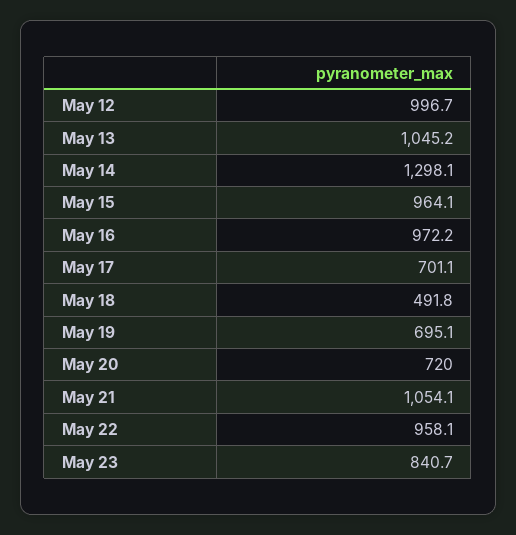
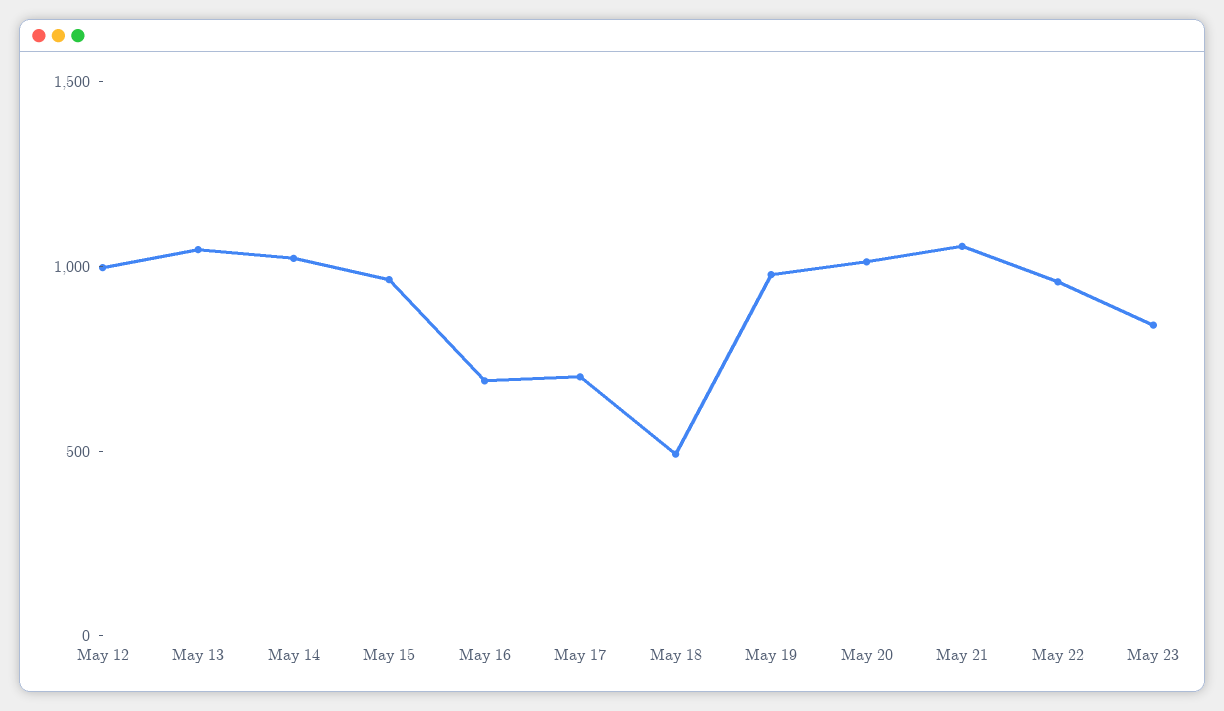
May 14: 1298.1 -> 1000
May 16: 972.2 -> 700
May 19: 695.1 -> 1000
May 20: 720 -> 1000

